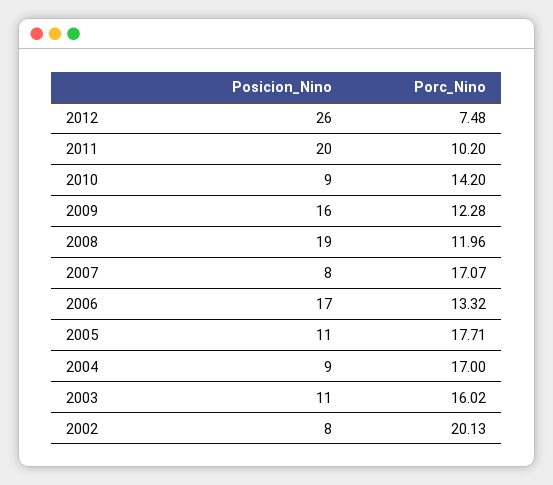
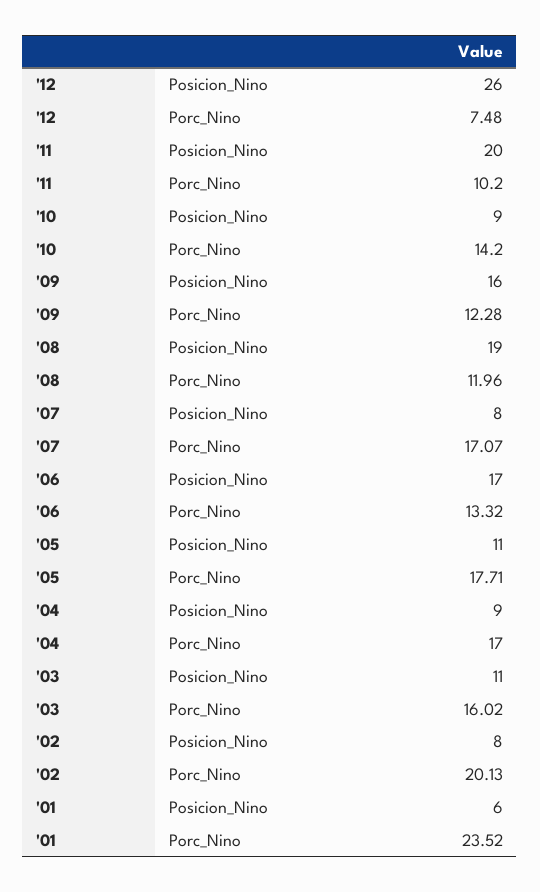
Posicion_Nino, '01: none -> 6
Porc_Nino, '01: none -> 23.52

